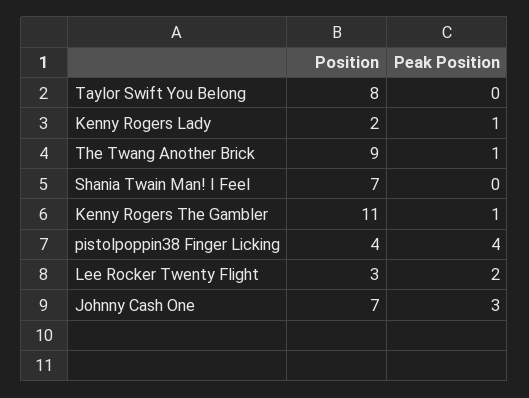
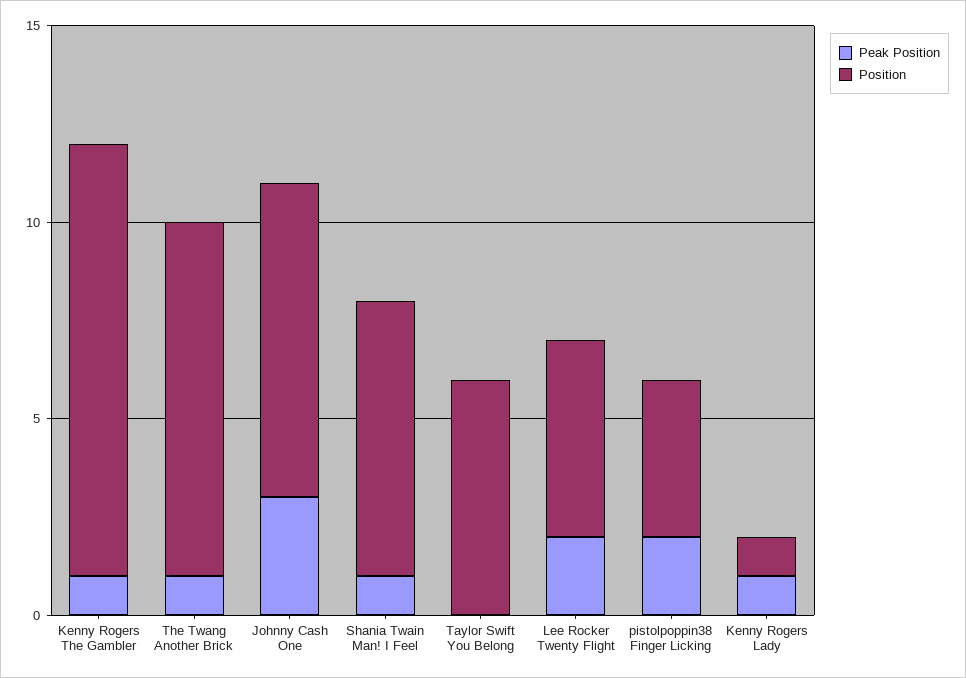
Position, Taylor Swift You Belong: 8 -> 6
Position, Kenny Rogers Lady: 2 -> 1
Peak Position, Shania Twain Man! I Feel: 0 -> 1
Peak Position, pistolpoppin38 Finger Licking: 4 -> 2
Position, Lee Rocker Twenty Flight: 3 -> 5
Position, Johnny Cash One: 7 -> 8

